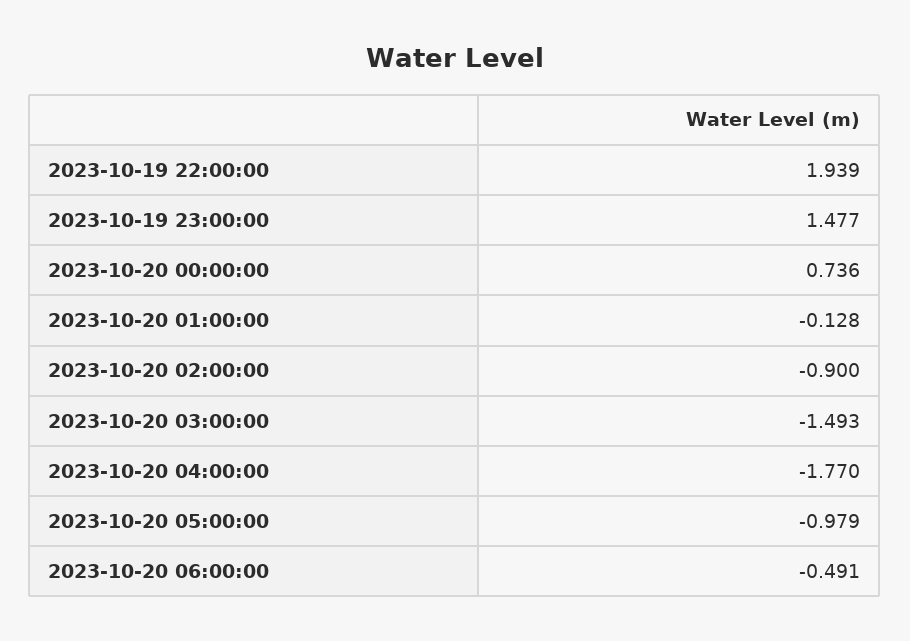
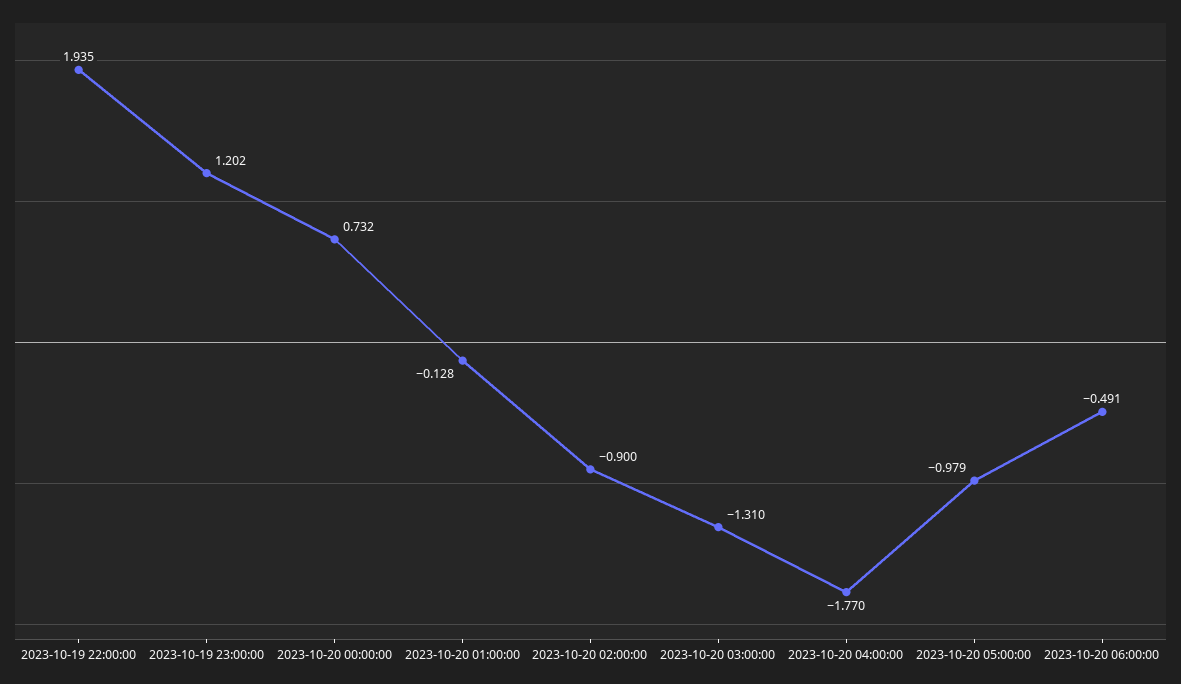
2023-10-19 22:00:00: 1.939 -> 1.935
2023-10-19 23:00:00: 1.477 -> 1.202
2023-10-20 00:00:00: 0.736 -> 0.732
2023-10-20 03:00:00: -1.493 -> -1.31

